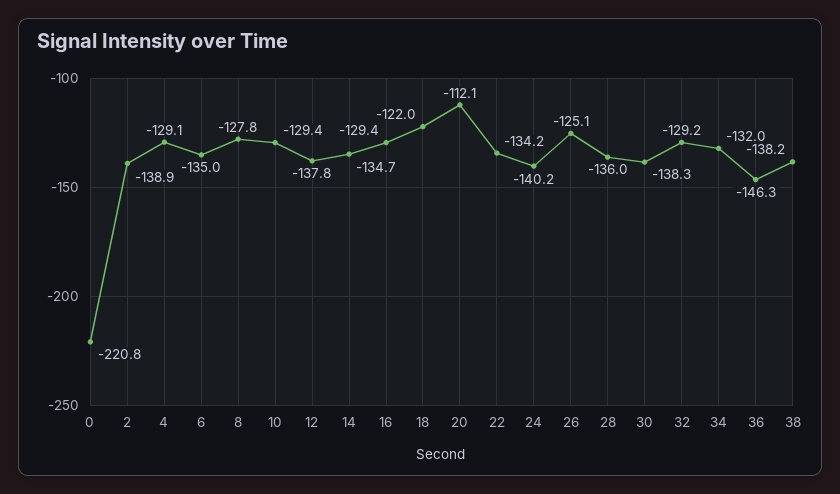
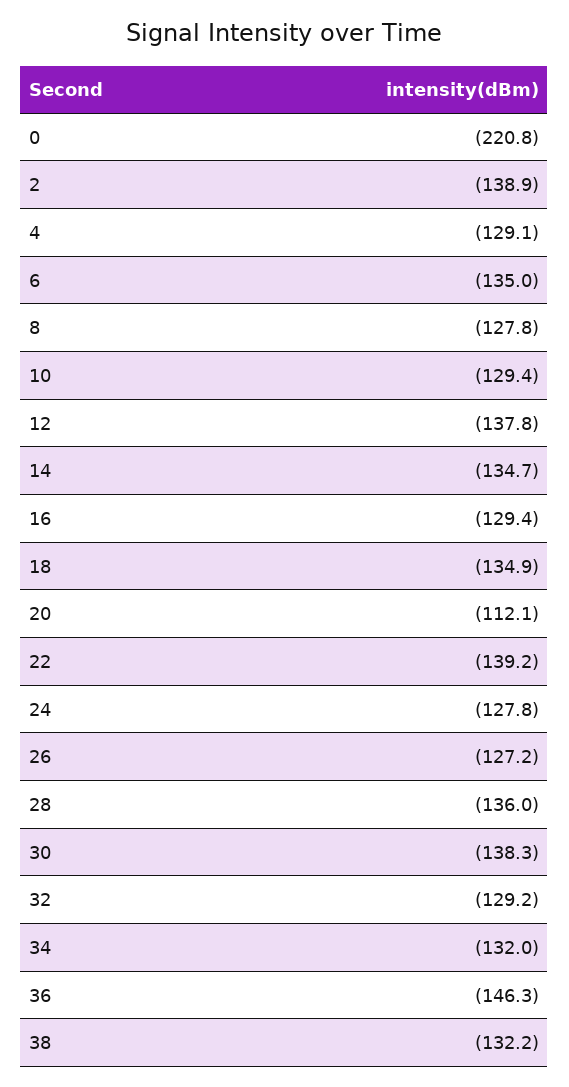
18: -122 -> -134.9
22: -134.2 -> -139.2
24: -140.2 -> -127.8
26: -125.1 -> -127.2
38: -138.2 -> -132.2

